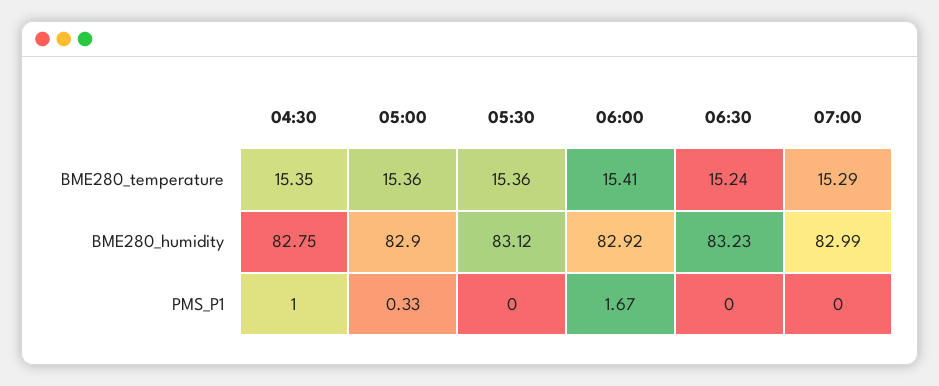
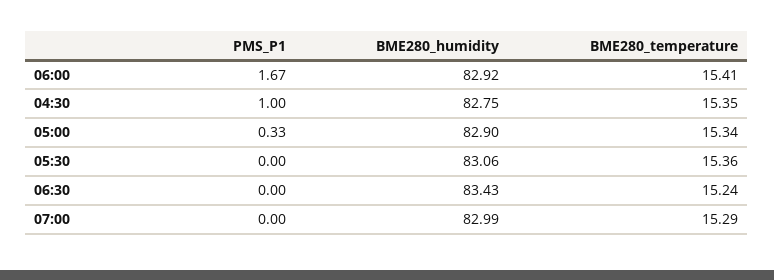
05:00, BME280_temperature: 15.36 -> 15.34
05:30, BME280_humidity: 83.12 -> 83.06
06:30, BME280_humidity: 83.23 -> 83.43

